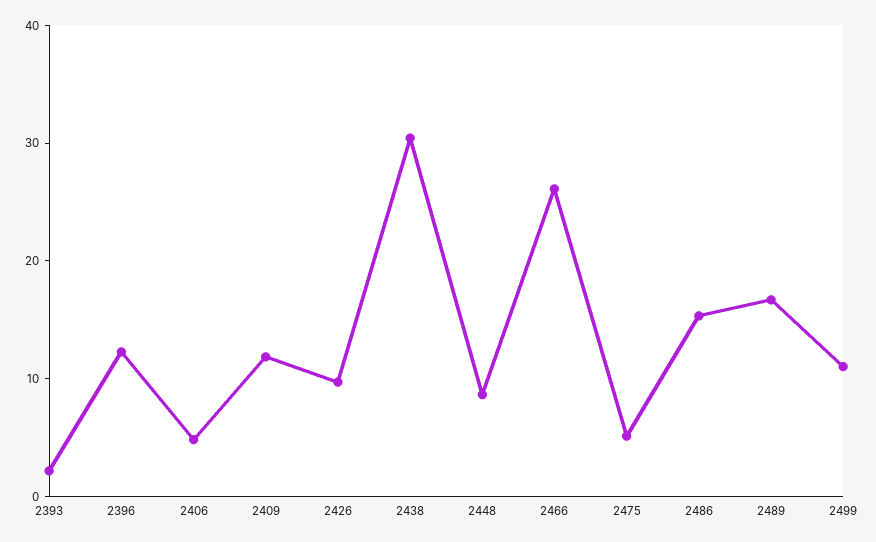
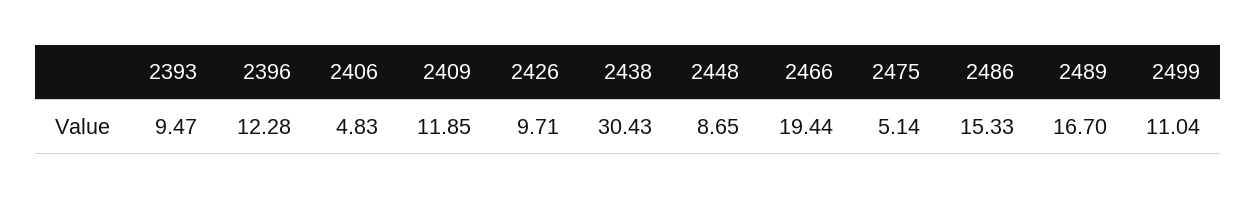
2393: 2 -> 9.47
2466: 26 -> 19.44

